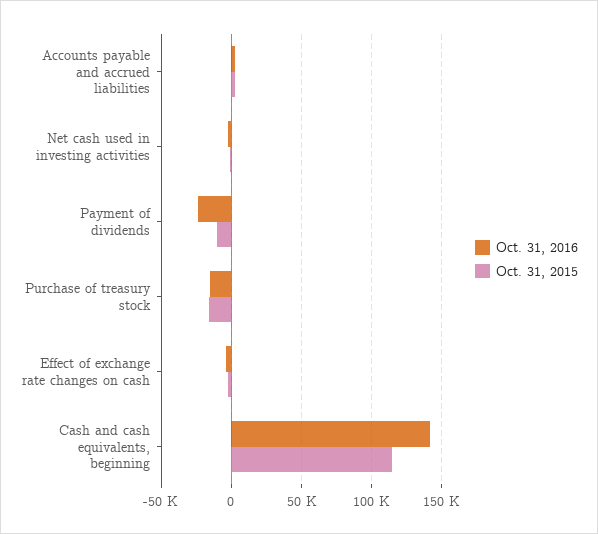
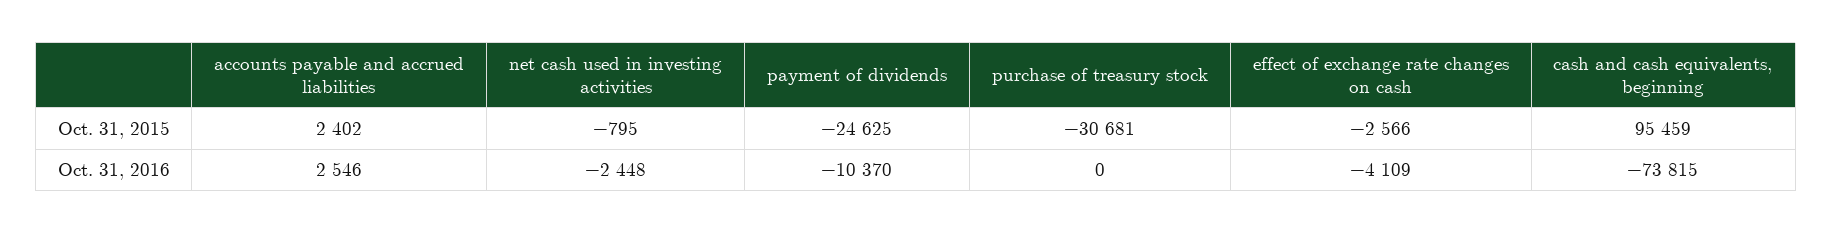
Oct. 31, 2016, Payment of dividends: -25000 -> -10370
Oct. 31, 2015, Payment of dividends: -10000 -> -24625
Oct. 31, 2016, Purchase of treasury stock: -15000 -> 0
Oct. 31, 2015, Purchase of treasury stock: -15000 -> -30681
Oct. 31, 2016, Cash and cash equivalents, beginning: 140000 -> -73815
Oct. 31, 2015, Cash and cash equivalents, beginning: 115000 -> 95459

